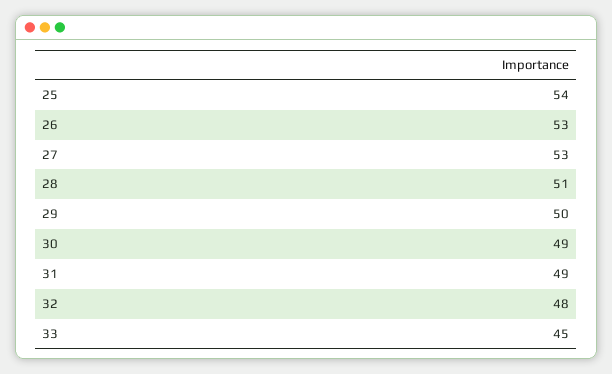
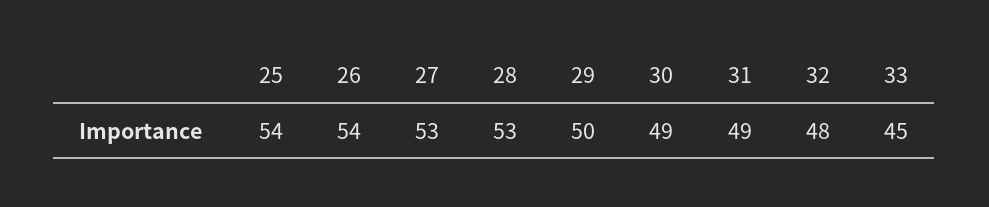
26: 53 -> 54
28: 51 -> 53

